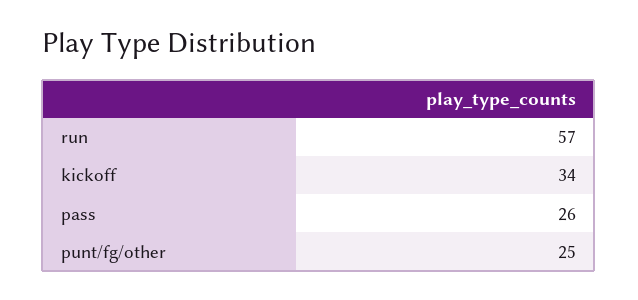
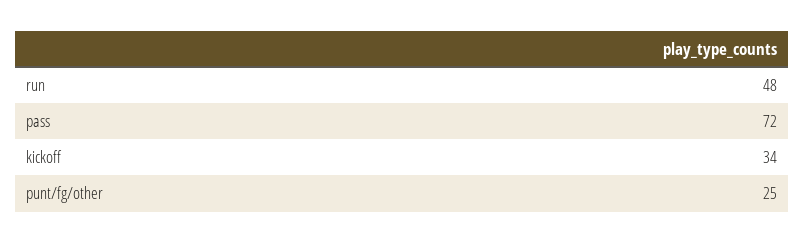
run: 57 -> 48
pass: 26 -> 72

